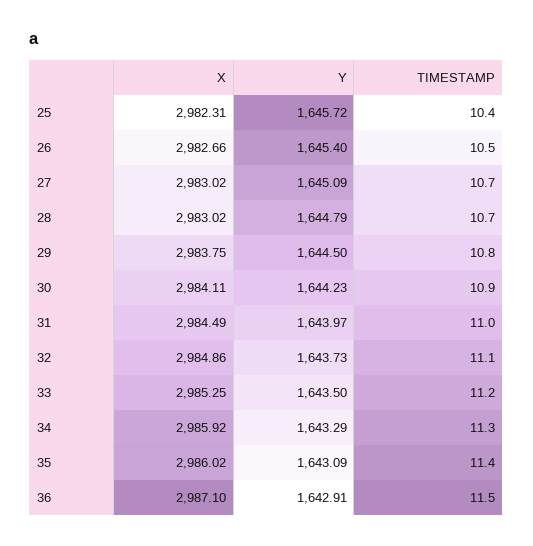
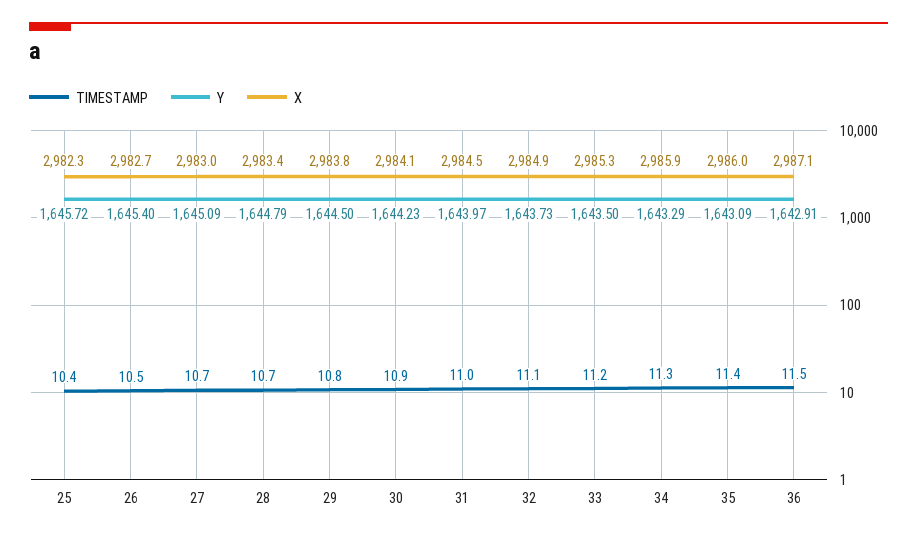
X, 28: 2983.02 -> 2983.4

